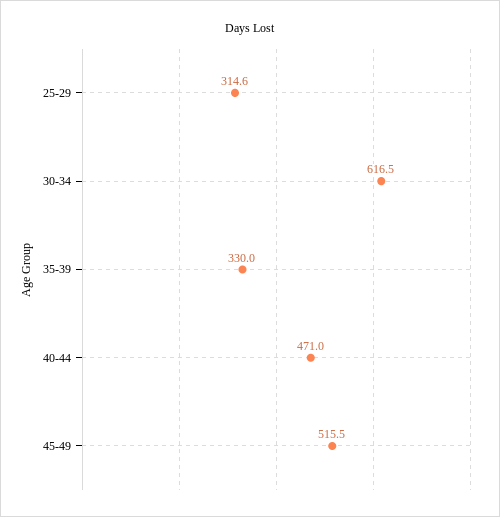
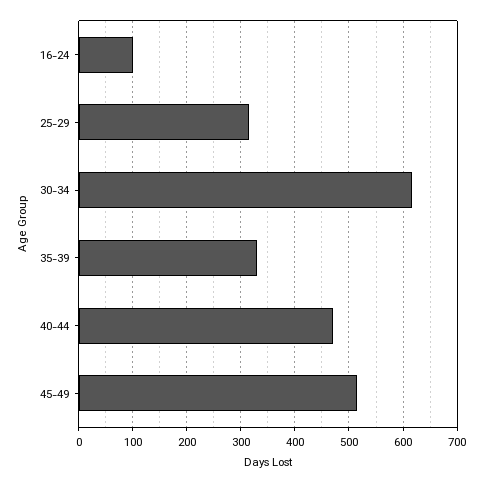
16-24: none -> 100

